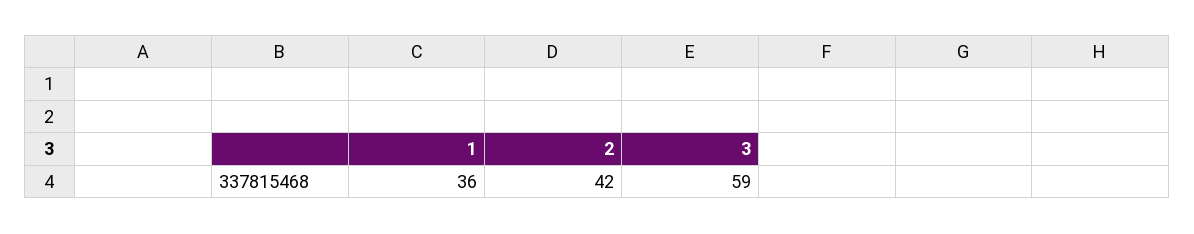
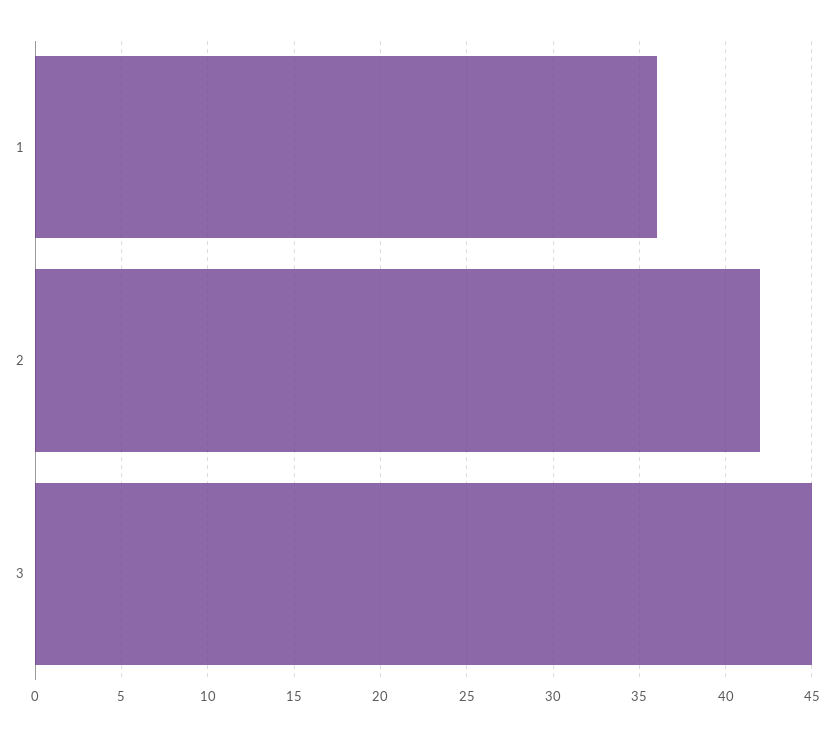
3: 59 -> 45

